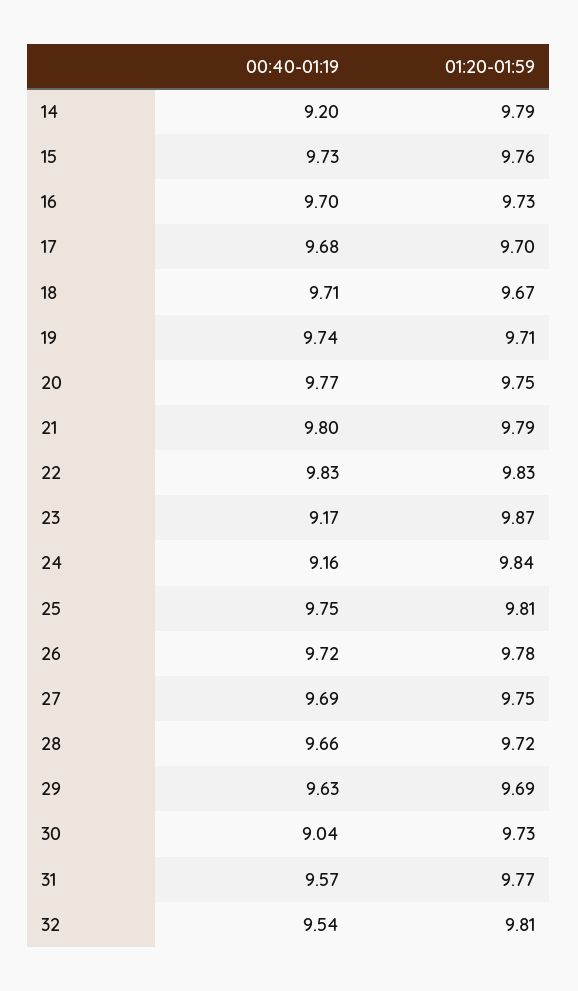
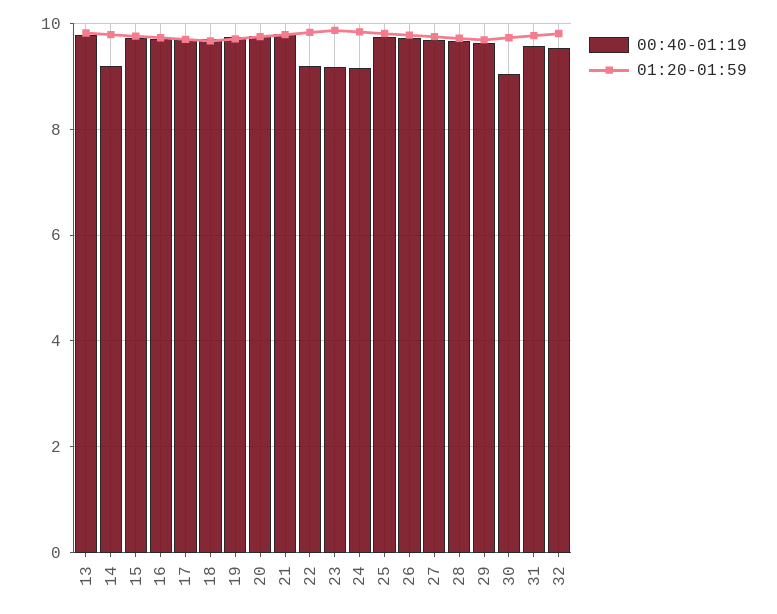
00:40-01:19, 22: 9.83 -> 9.2
00:40-01:19, 13: none -> 9.8
01:20-01:59, 13: none -> 9.8

